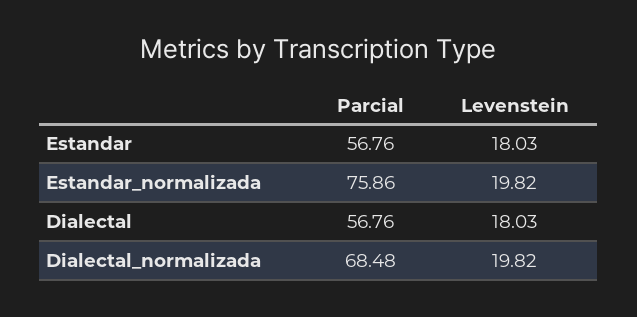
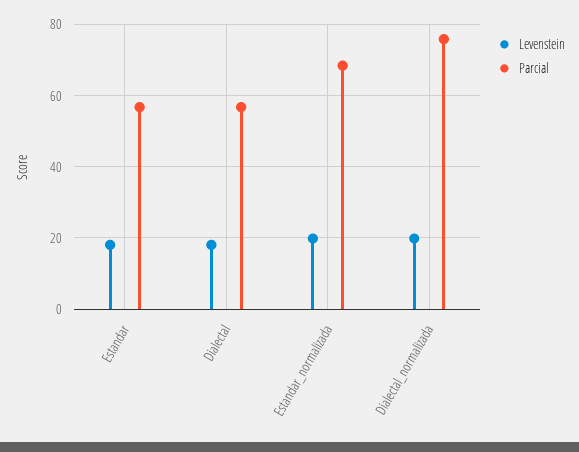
Parcial, Estandar_normalizada: 75.86 -> 68
Parcial, Dialectal_normalizada: 68.48 -> 76

